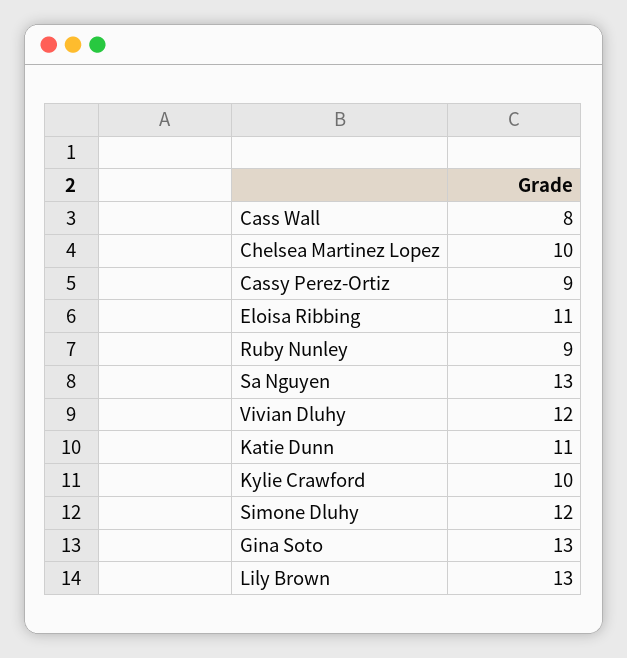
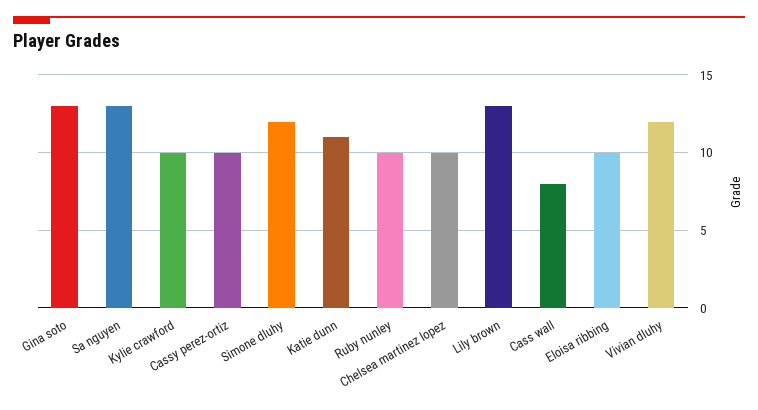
Cassy Perez-Ortiz: 9 -> 10
Eloisa Ribbing: 11 -> 10
Ruby Nunley: 9 -> 10

